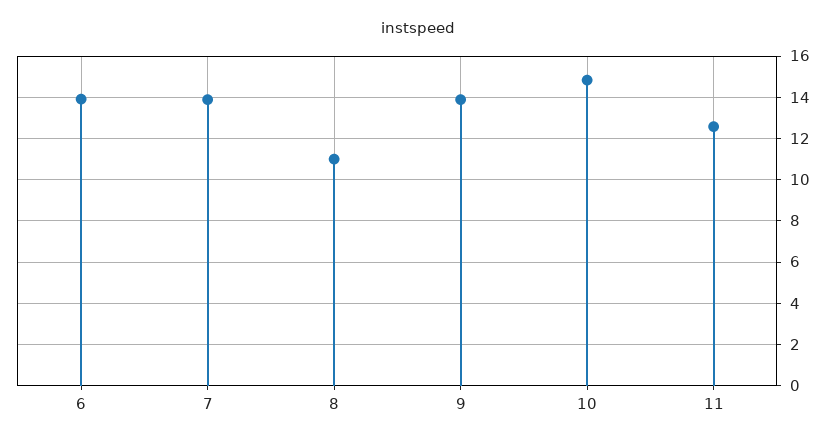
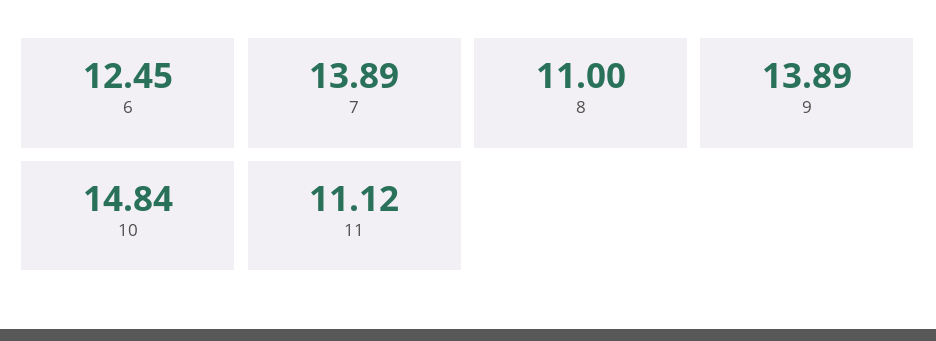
6: 14 -> 12.45
11: 12.5 -> 11.12

